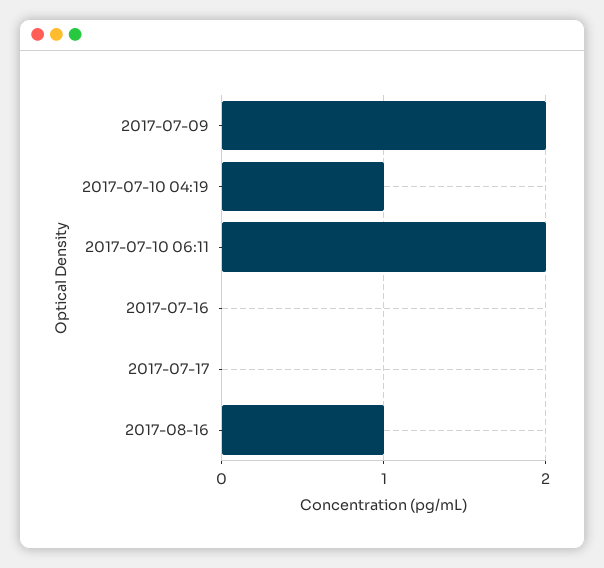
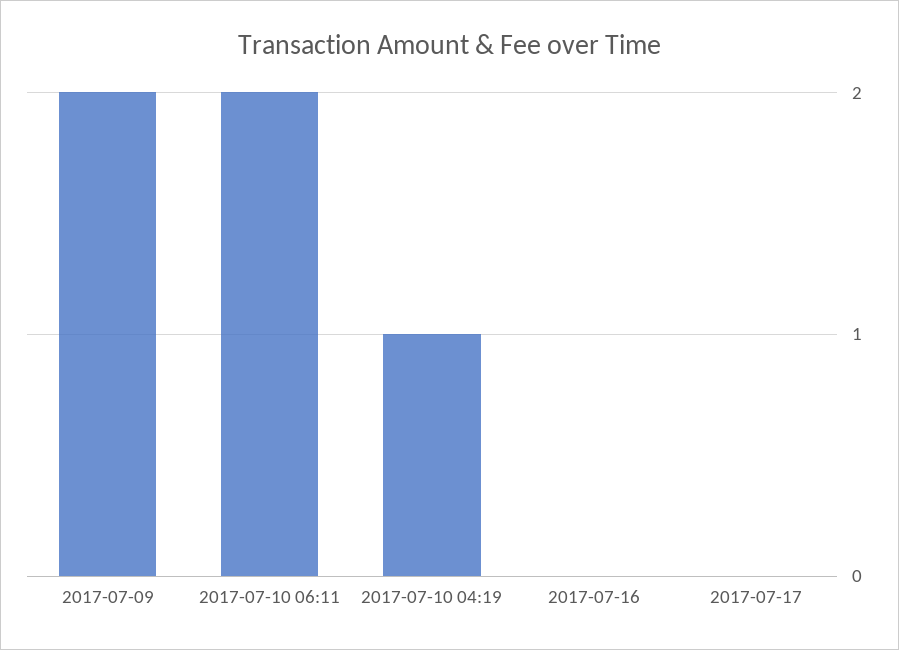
2017-08-16: 1 -> none

